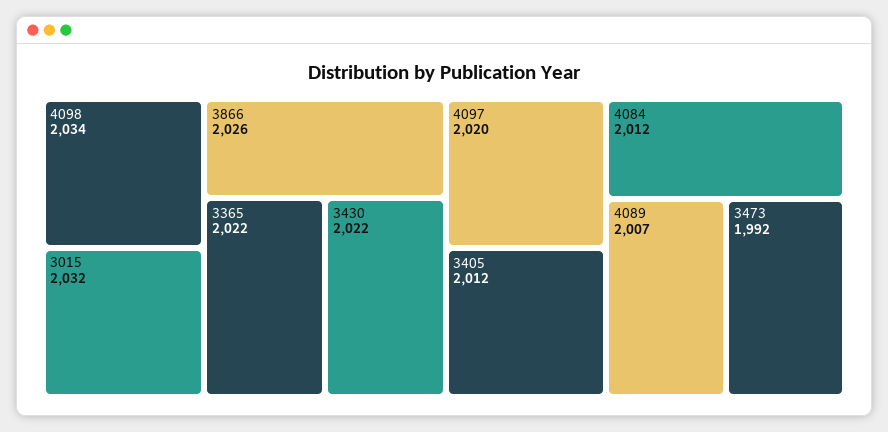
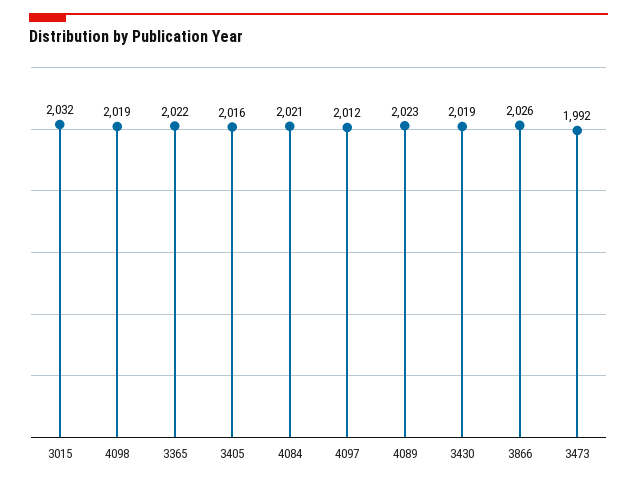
4098: 2034 -> 2019
3430: 2022 -> 2019
4097: 2020 -> 2012
3405: 2012 -> 2016
4084: 2012 -> 2021
4089: 2007 -> 2023

